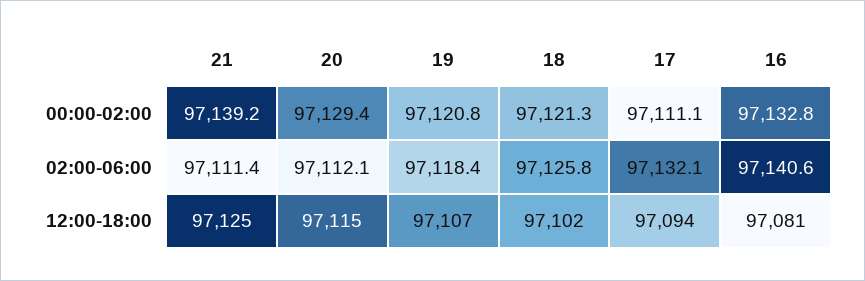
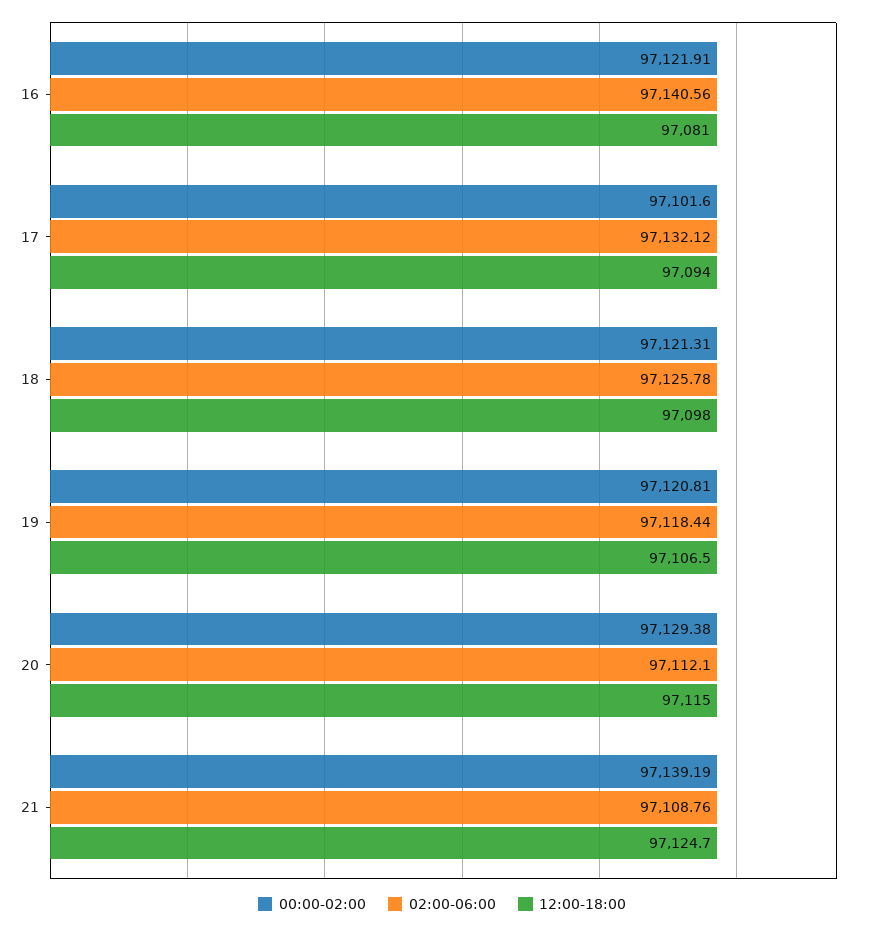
00:00-02:00, 17: 97111.1 -> 97101.6
00:00-02:00, 16: 97132.8 -> 97121.91
02:00-06:00, 21: 97111.4 -> 97108.76
12:00-18:00, 18: 97102 -> 97098

